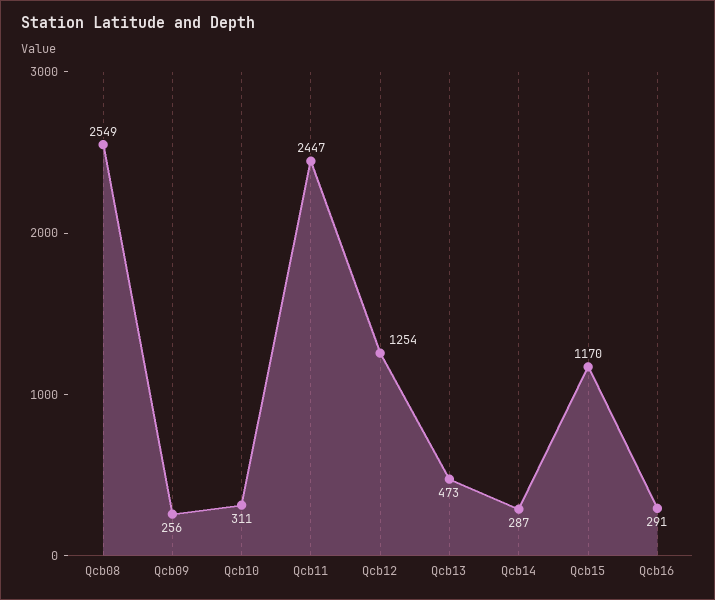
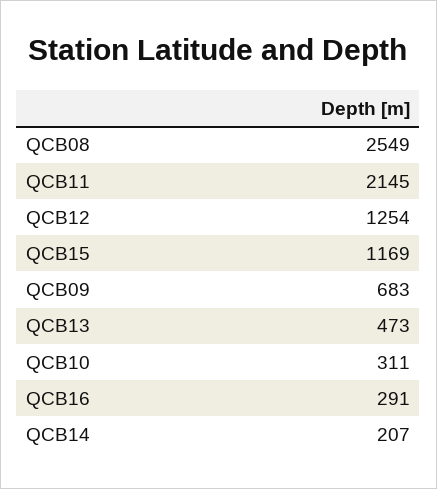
Qcb09: 256 -> 683
Qcb11: 2447 -> 2145
Qcb14: 287 -> 207
Qcb15: 1170 -> 1169

